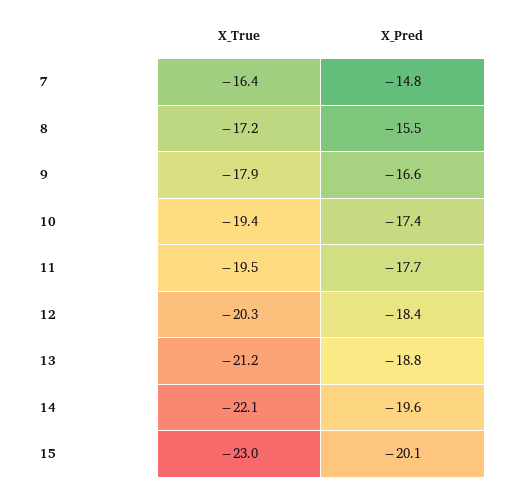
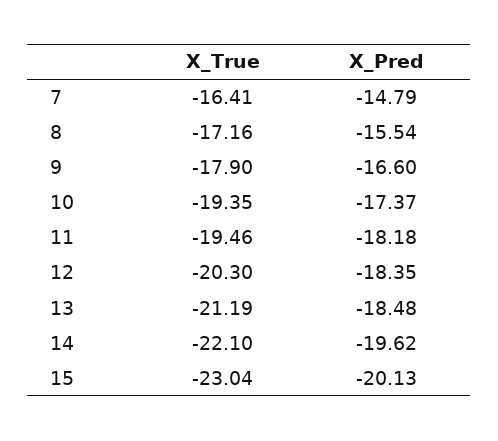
X_Pred, 11: -17.7 -> -18.18
X_Pred, 13: -18.8 -> -18.48

